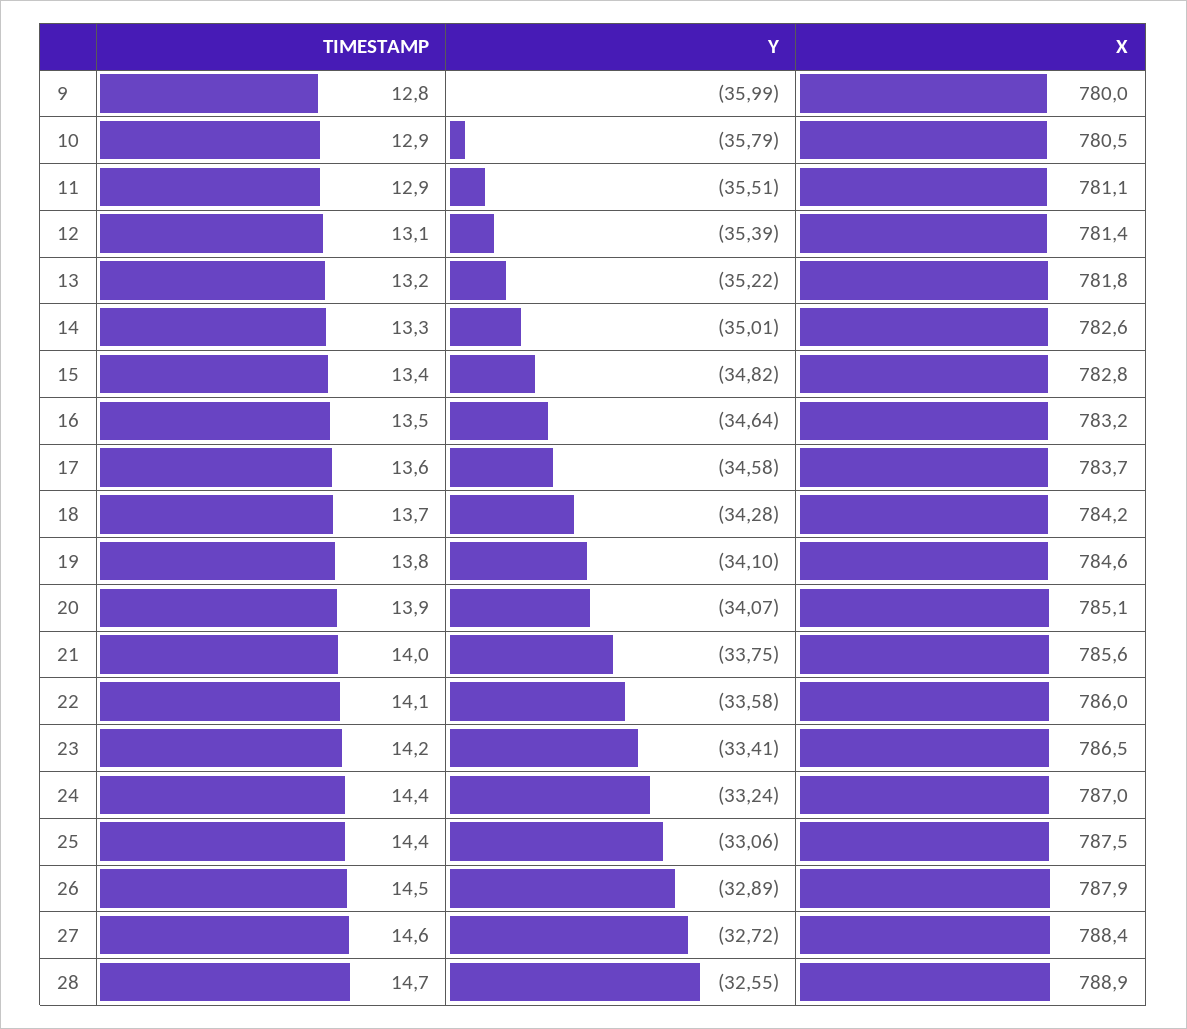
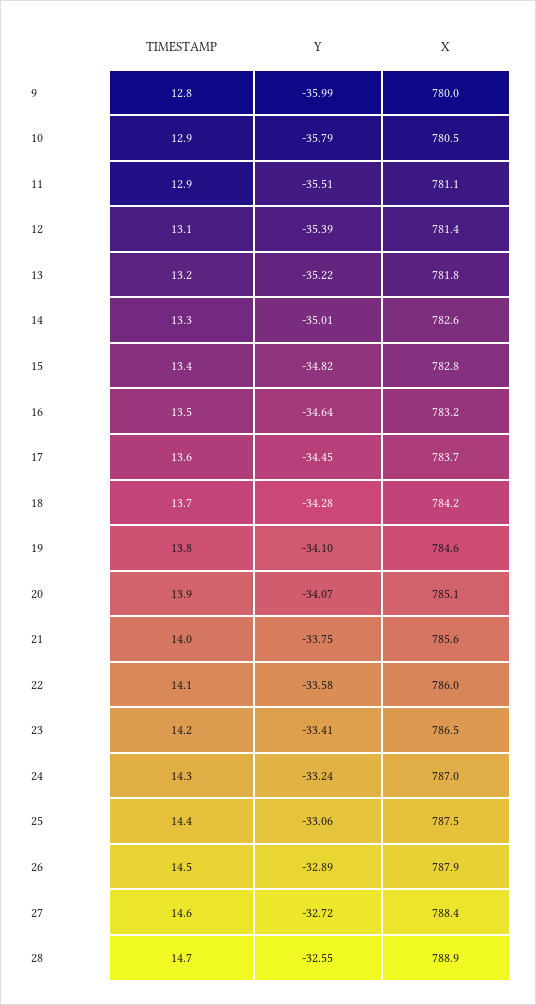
Y, 17: -34.58 -> -34.45
TIMESTAMP, 24: 14.4 -> 14.3

